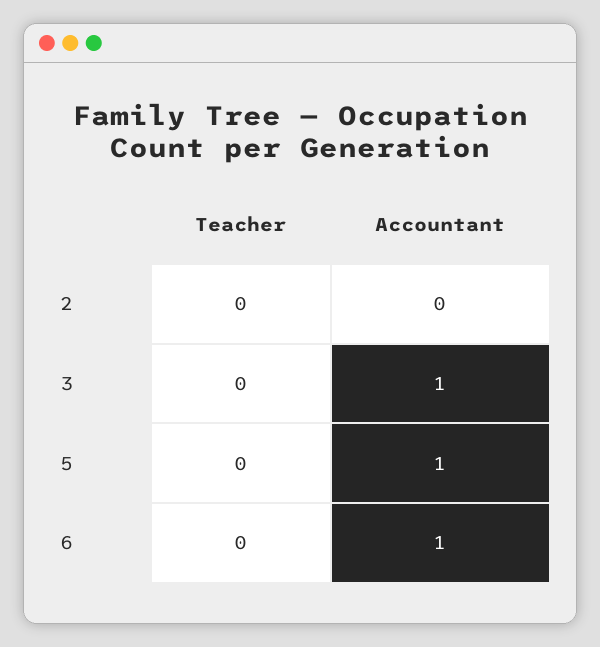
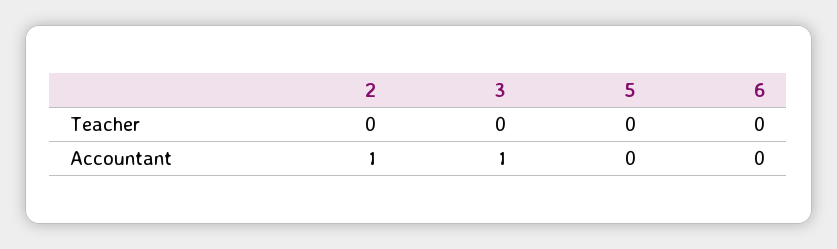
Accountant, 2: 0 -> 1
Accountant, 5: 1 -> 0
Accountant, 6: 1 -> 0

